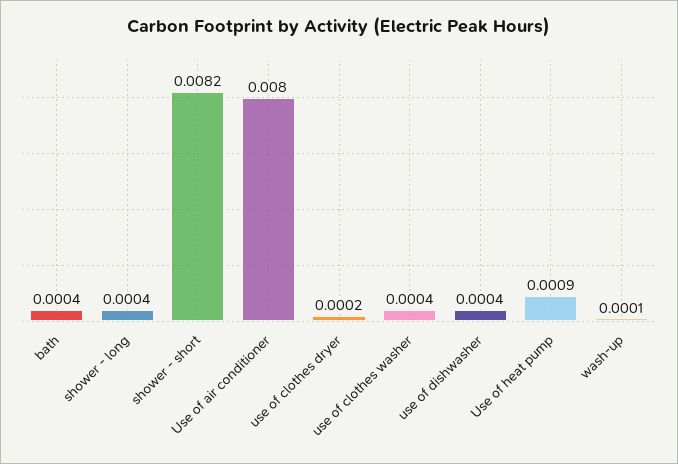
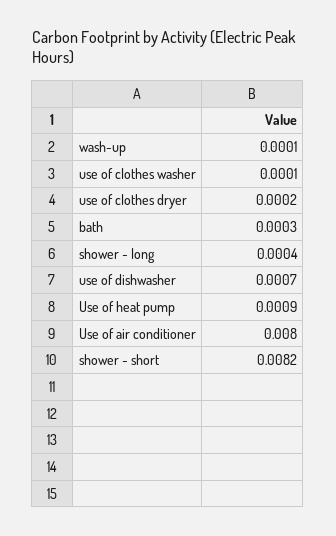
bath: 0.0004 -> 0.0003
use of clothes washer: 0.0004 -> 0.0001
use of dishwasher: 0.0004 -> 0.0007

